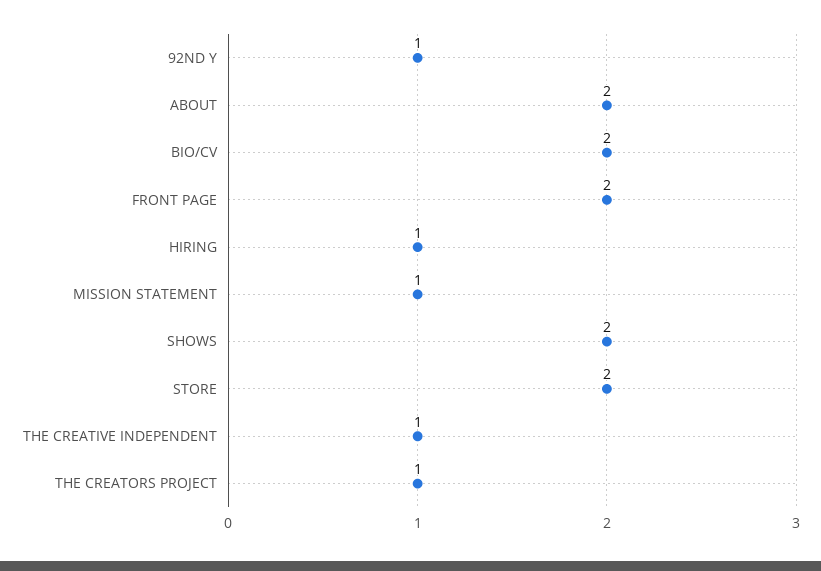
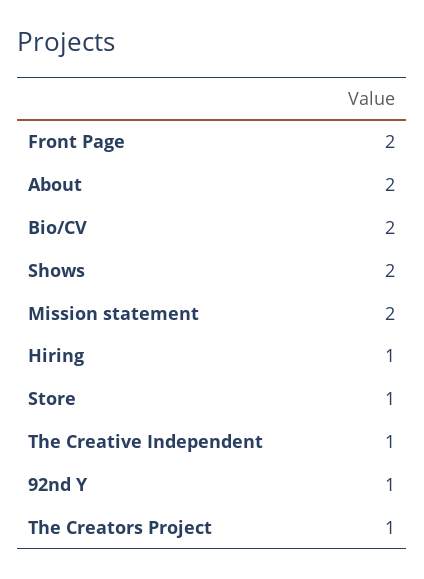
MISSION STATEMENT: 1 -> 2
STORE: 2 -> 1

